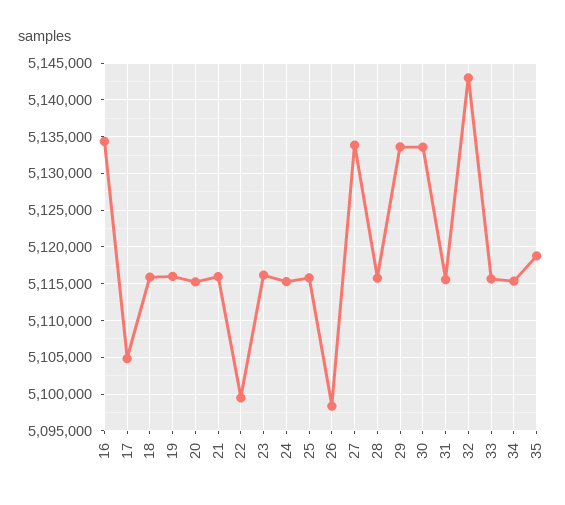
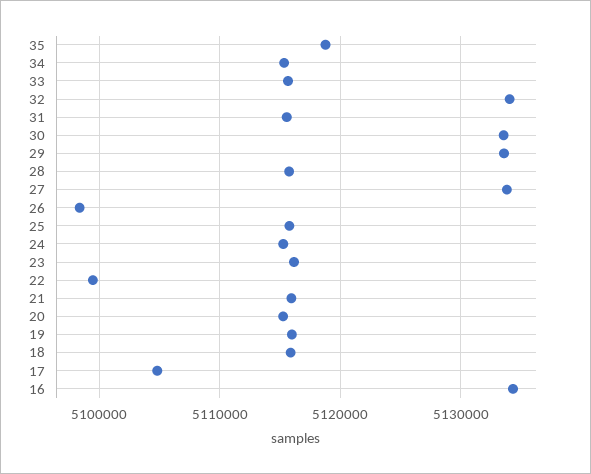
32: 5143000 -> 5134000

